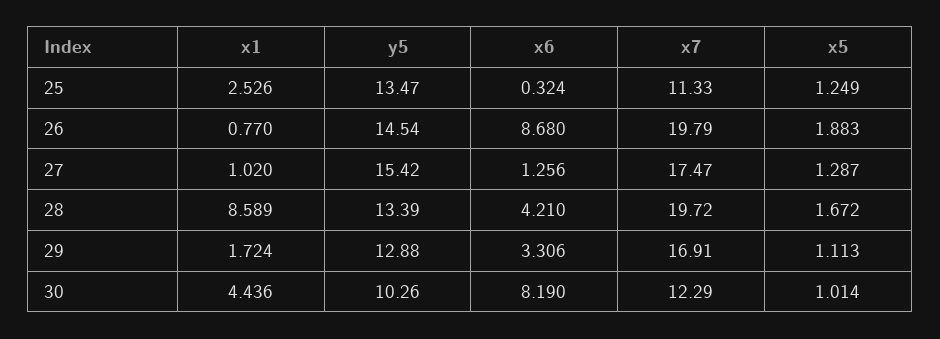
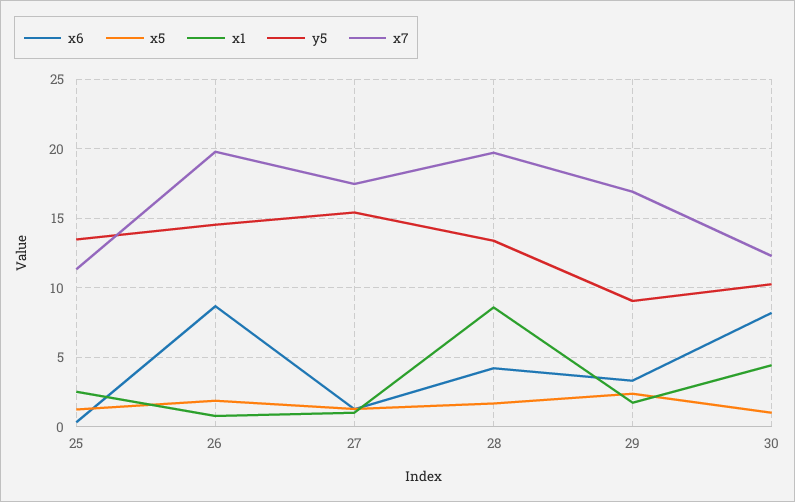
y5, 29: 12.88 -> 9
x5, 29: 1.113 -> 2.5

